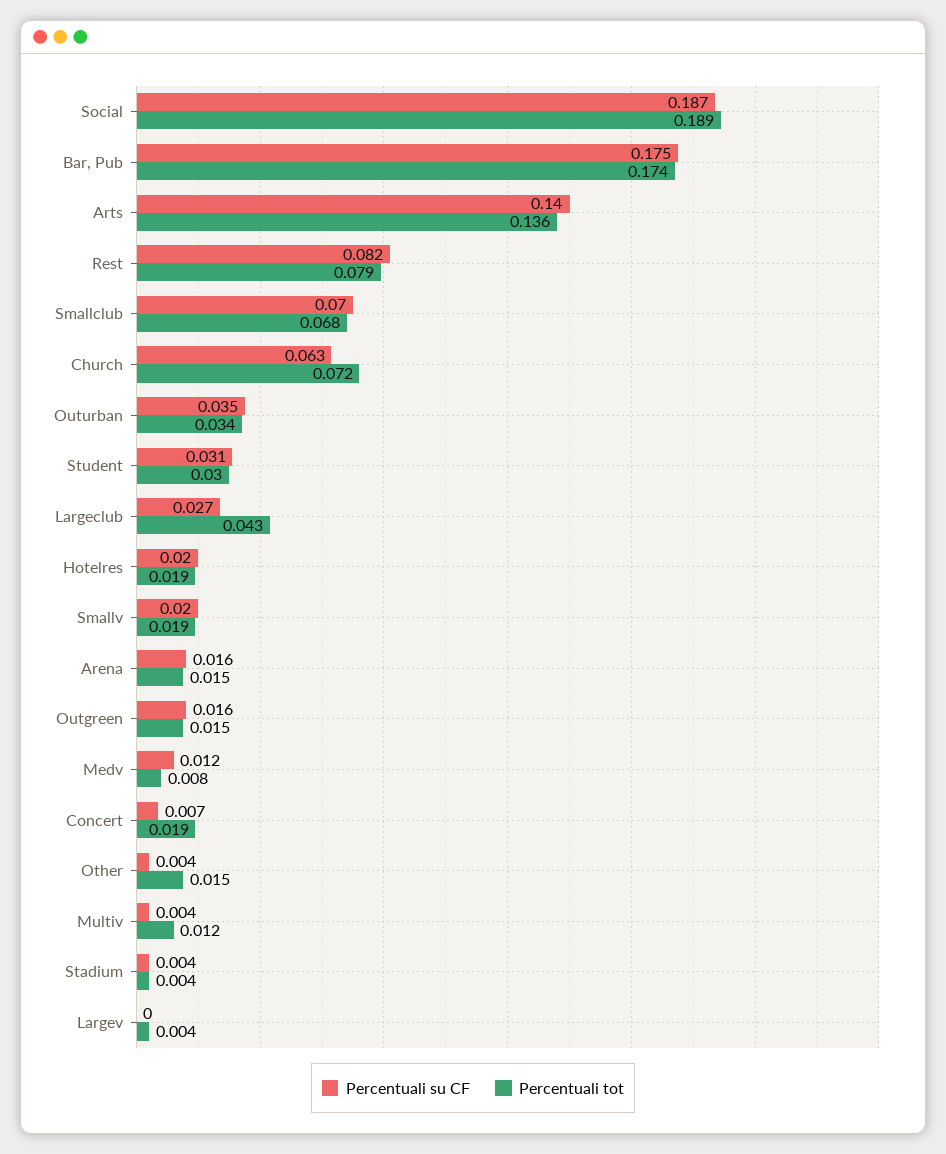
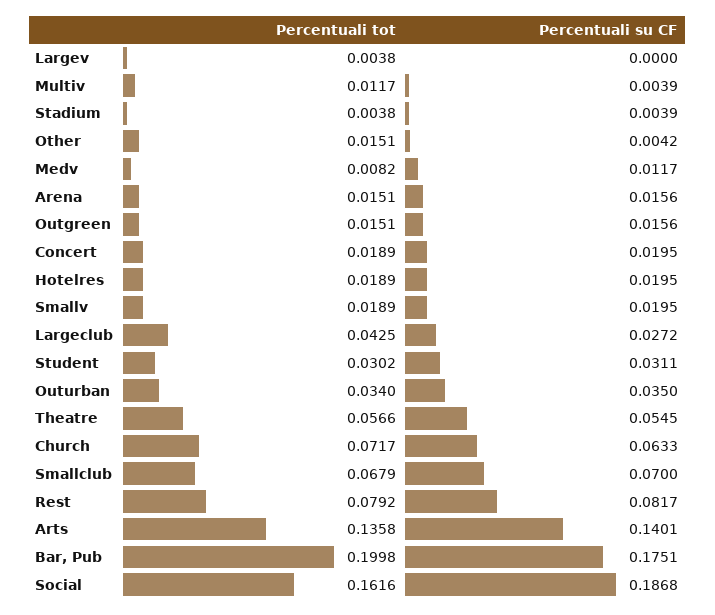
Percentuali tot, Social: 0.189 -> 0.1616
Percentuali tot, Bar, Pub: 0.174 -> 0.1998
Percentuali su CF, Concert: 0.007 -> 0.0195
Percentuali tot, Theatre: none -> 0.0566
Percentuali su CF, Theatre: none -> 0.0545

